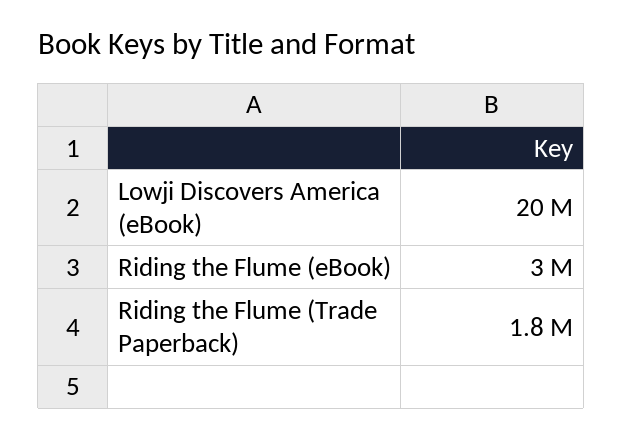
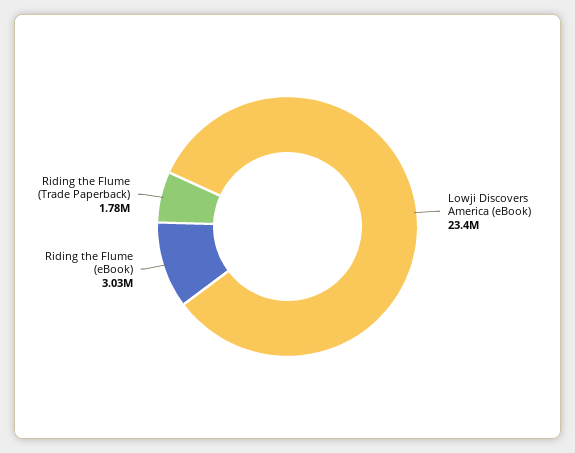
Lowji Discovers America (eBook): 20000000 -> 23400000

